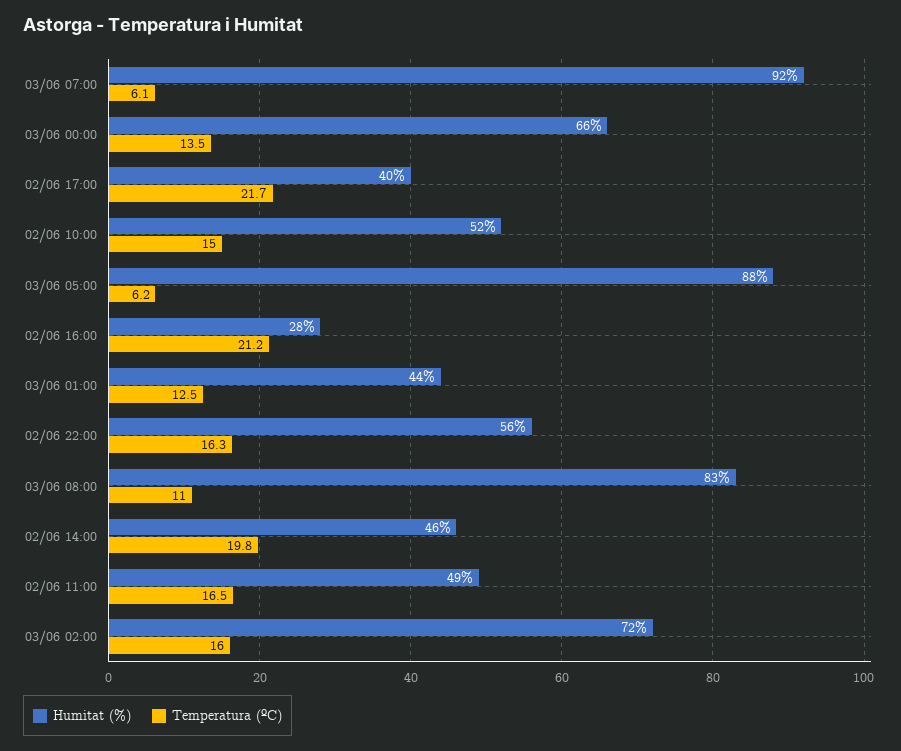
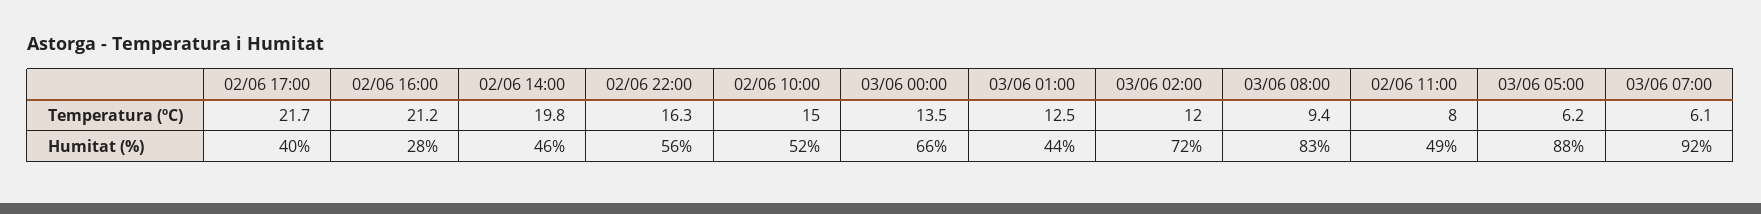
Temperatura (ºC), 03/06 08:00: 11 -> 9.4
Temperatura (ºC), 02/06 11:00: 16.5 -> 8
Temperatura (ºC), 03/06 02:00: 16 -> 12

